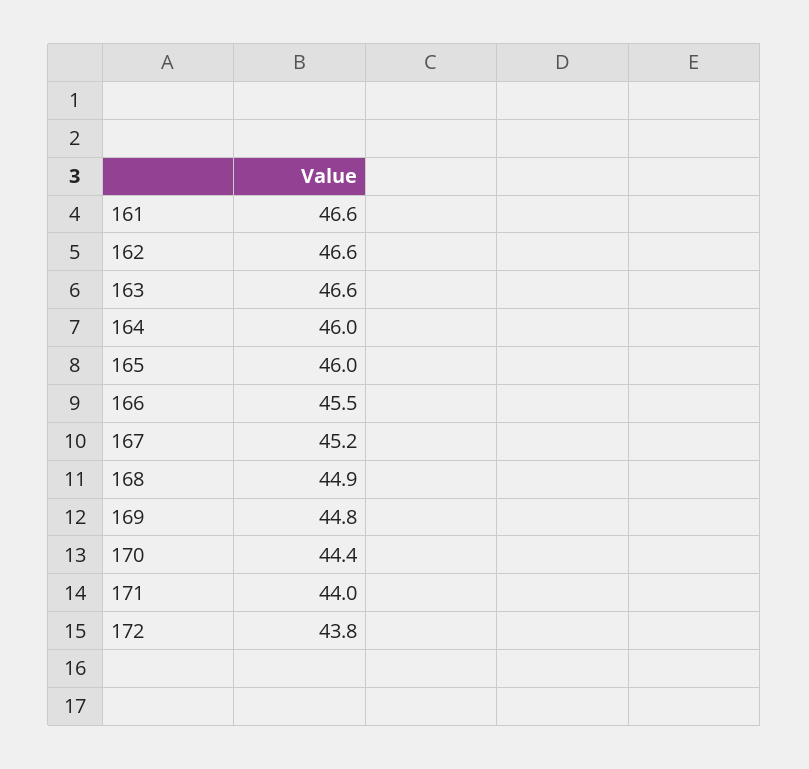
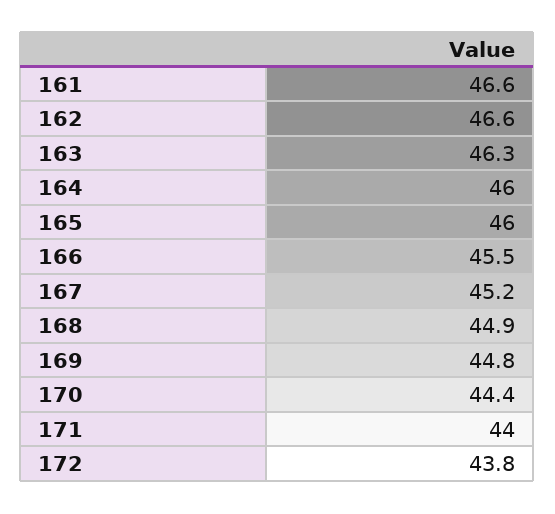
163: 46.6 -> 46.3

